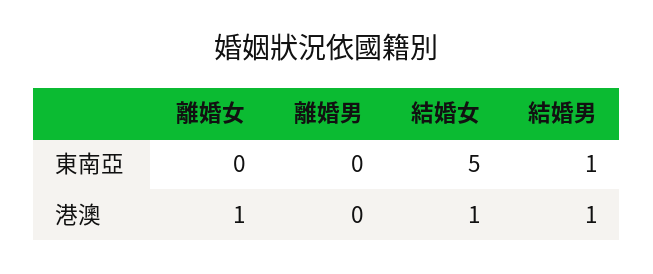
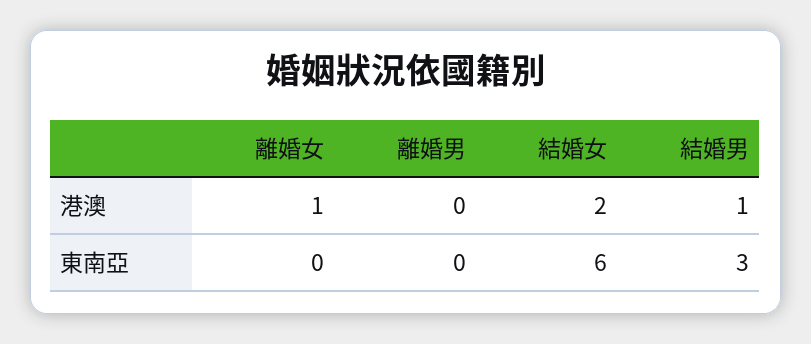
結婚女, 東南亞: 5 -> 6
結婚男, 東南亞: 1 -> 3
結婚女, 港澳: 1 -> 2

